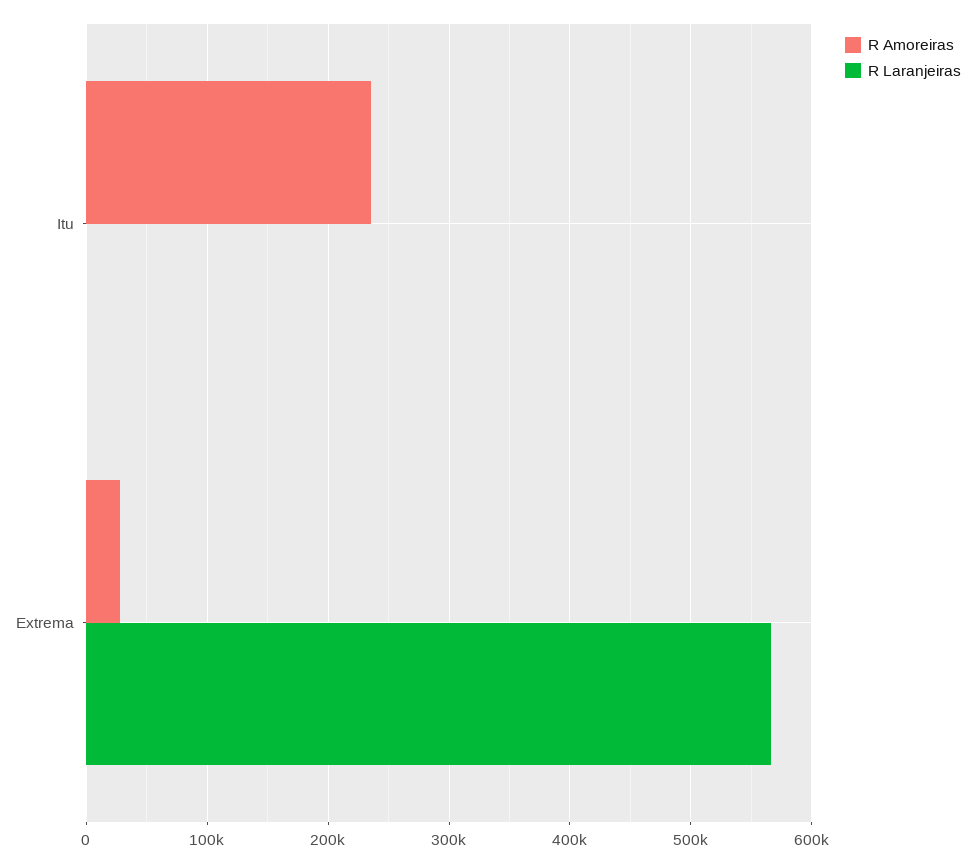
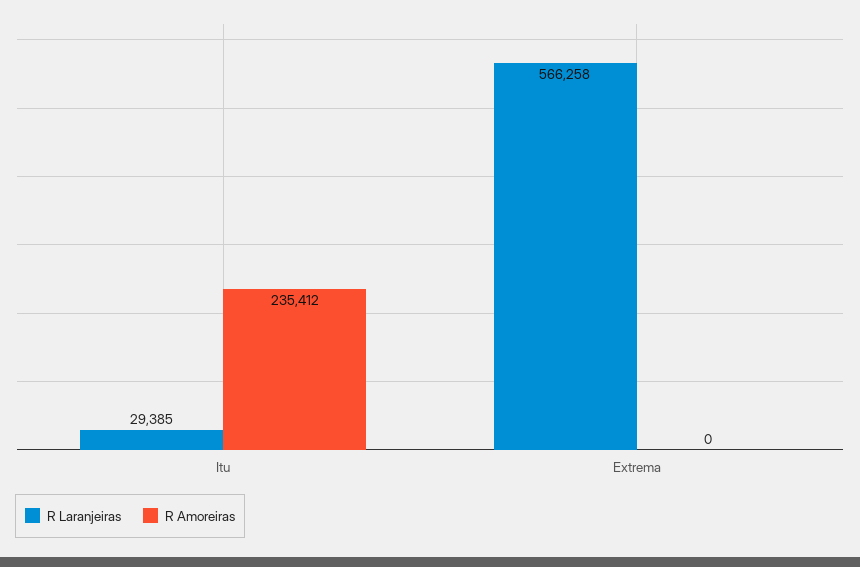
R Laranjeiras, Itu: 0 -> 29385
R Amoreiras, Extrema: 30000 -> 0

